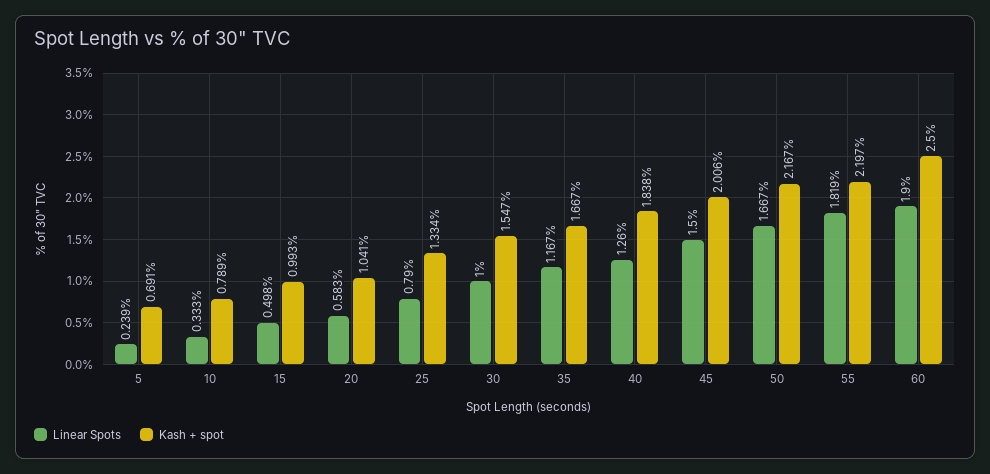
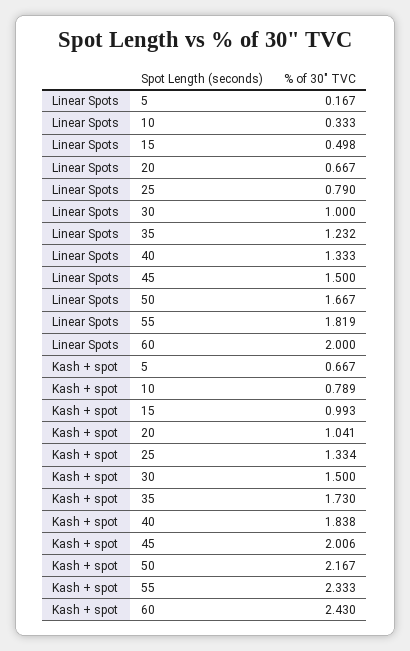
Linear Spots, 5: 0.239 -> 0.167
Kash + spot, 5: 0.691 -> 0.667
Linear Spots, 20: 0.583 -> 0.667
Kash + spot, 30: 1.547 -> 1.5
Linear Spots, 35: 1.167 -> 1.232
Kash + spot, 35: 1.667 -> 1.73
Linear Spots, 40: 1.26 -> 1.333
Kash + spot, 55: 2.197 -> 2.333
Linear Spots, 60: 1.9 -> 2
Kash + spot, 60: 2.5 -> 2.43

